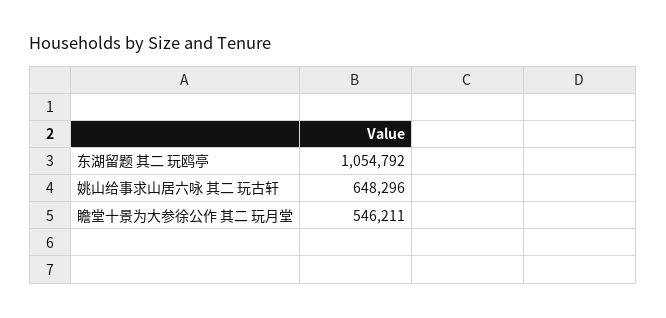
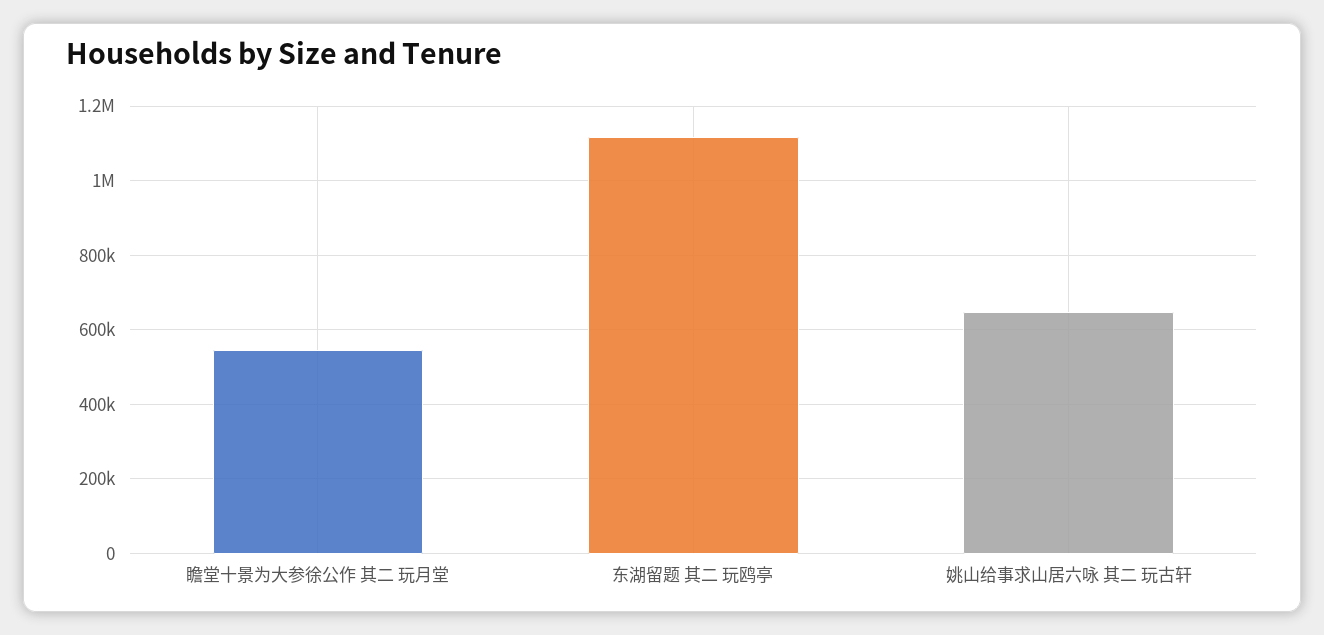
东湖留题 其二 玩鸥亭: 1054792 -> 1120000

